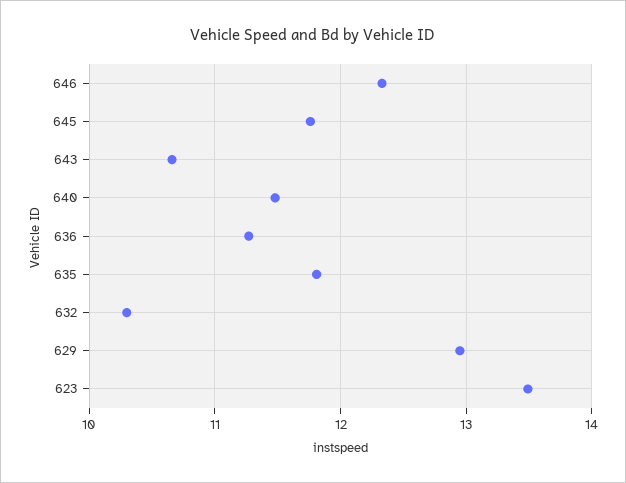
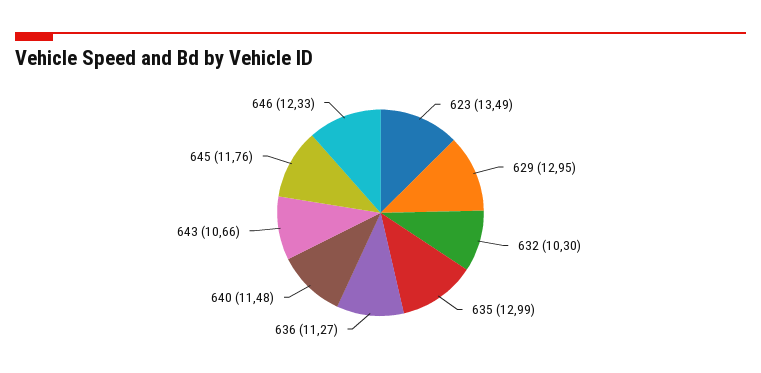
635: 11.8 -> 12.99

